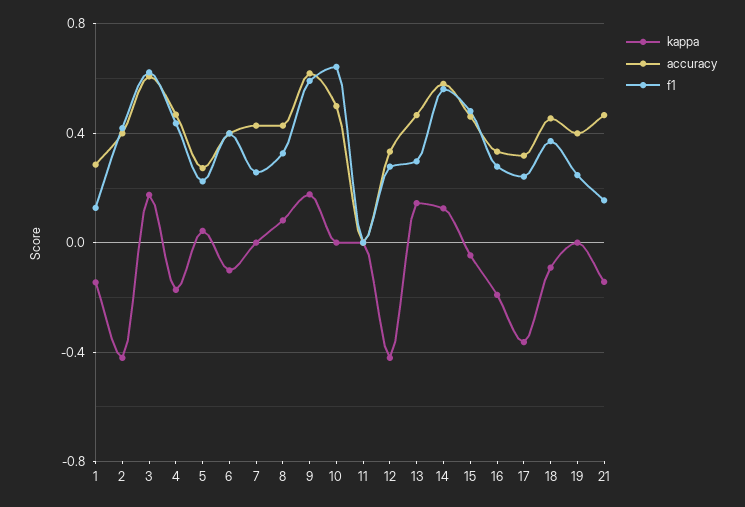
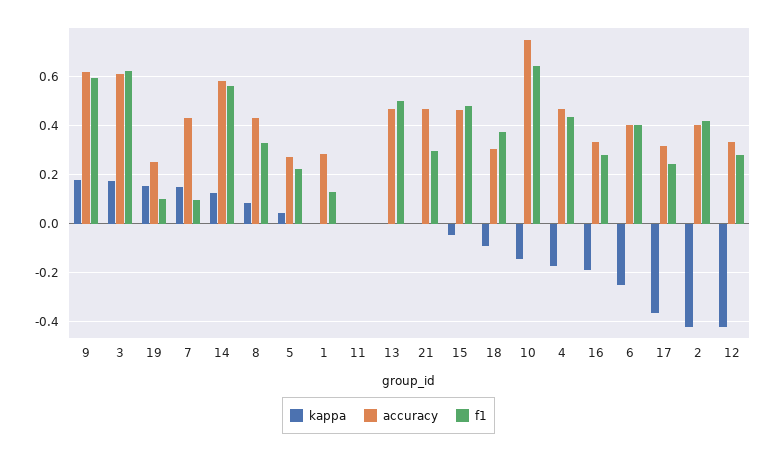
kappa, 1: -0.15 -> 0
kappa, 6: -0.1 -> -0.25
kappa, 7: 0 -> 0.15
f1, 7: 0.25 -> 0.1
kappa, 10: 0 -> -0.15
accuracy, 10: 0.5 -> 0.75
kappa, 13: 0.15 -> 0
f1, 13: 0.3 -> 0.5
accuracy, 18: 0.45 -> 0.3
kappa, 19: 0 -> 0.15
accuracy, 19: 0.4 -> 0.25
f1, 19: 0.25 -> 0.1
kappa, 21: -0.15 -> 0
f1, 21: 0.15 -> 0.3

